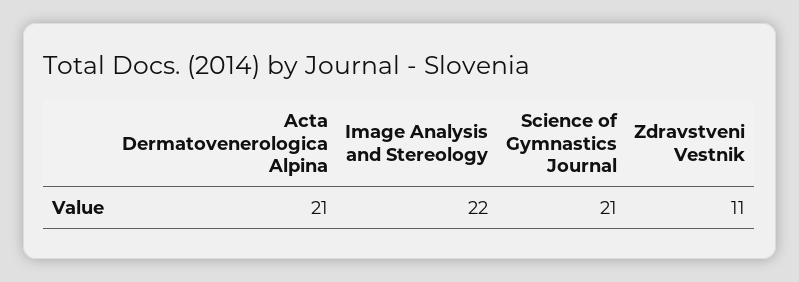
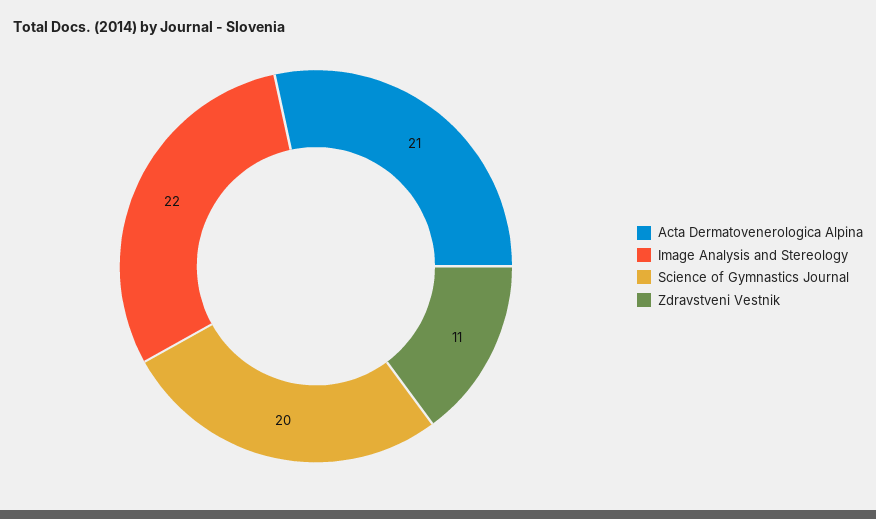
Science of Gymnastics Journal: 21 -> 20

